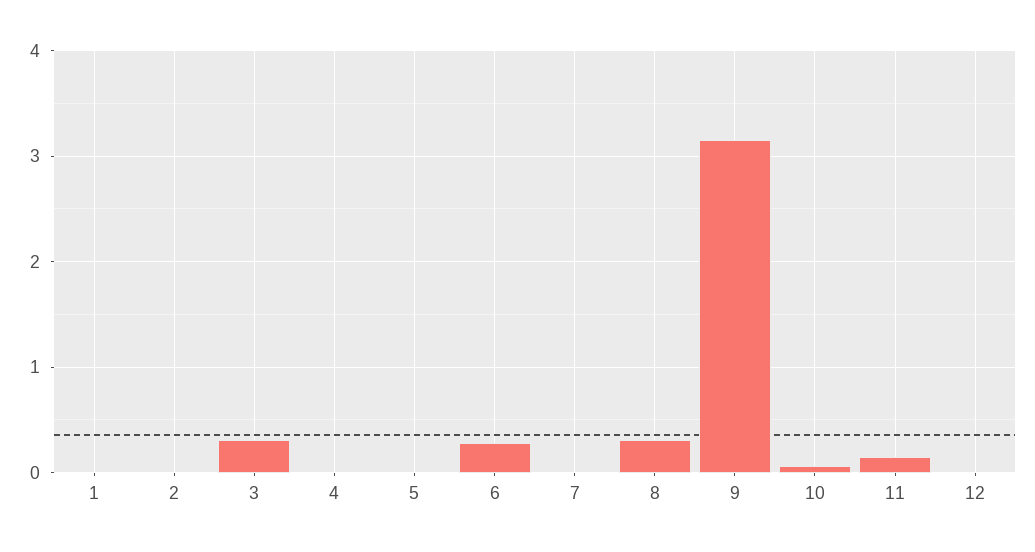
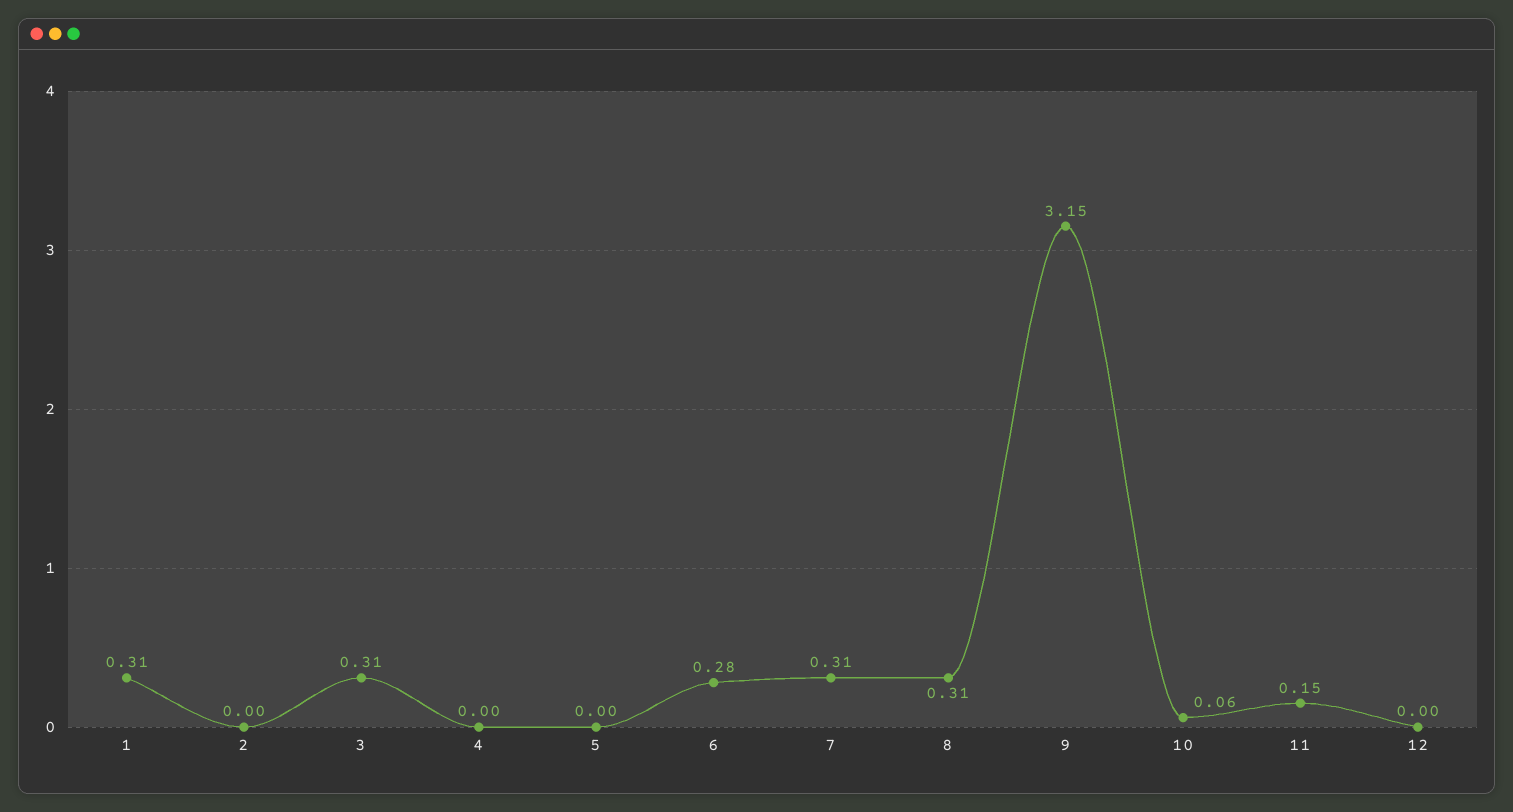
1: 0 -> 0.31
7: 0 -> 0.31

